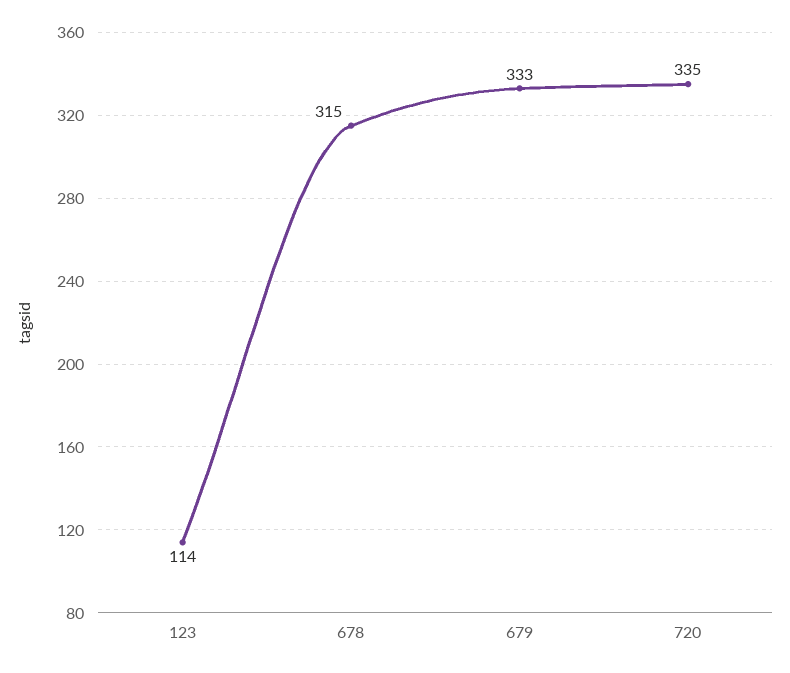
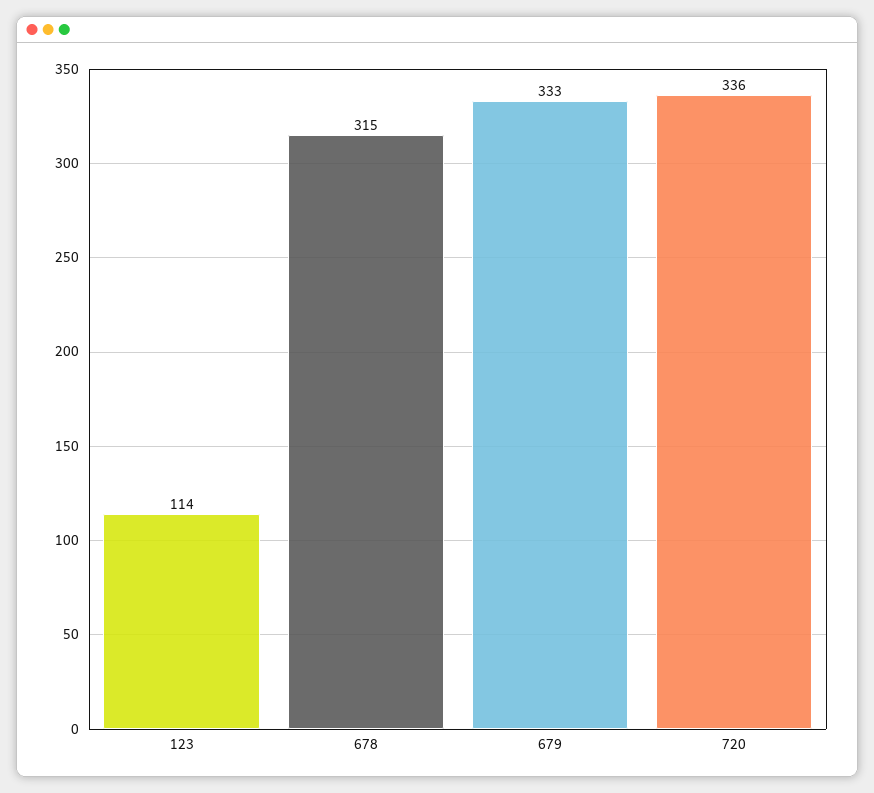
720: 335 -> 336

